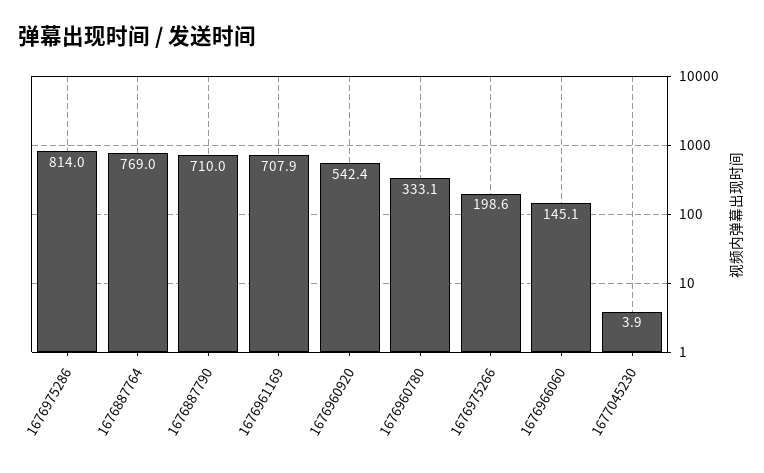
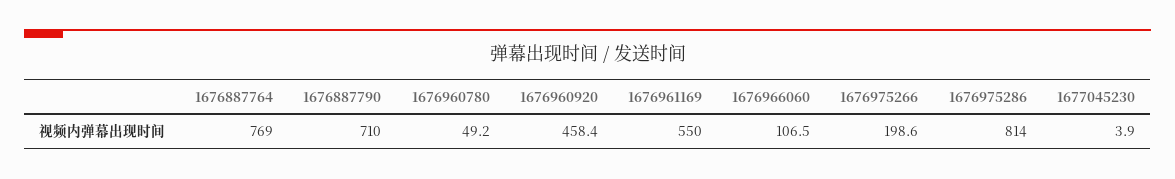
1676961169: 707.9 -> 550
1676960920: 542.4 -> 458.4
1676960780: 333.1 -> 49.2
1676966060: 145.1 -> 106.5

